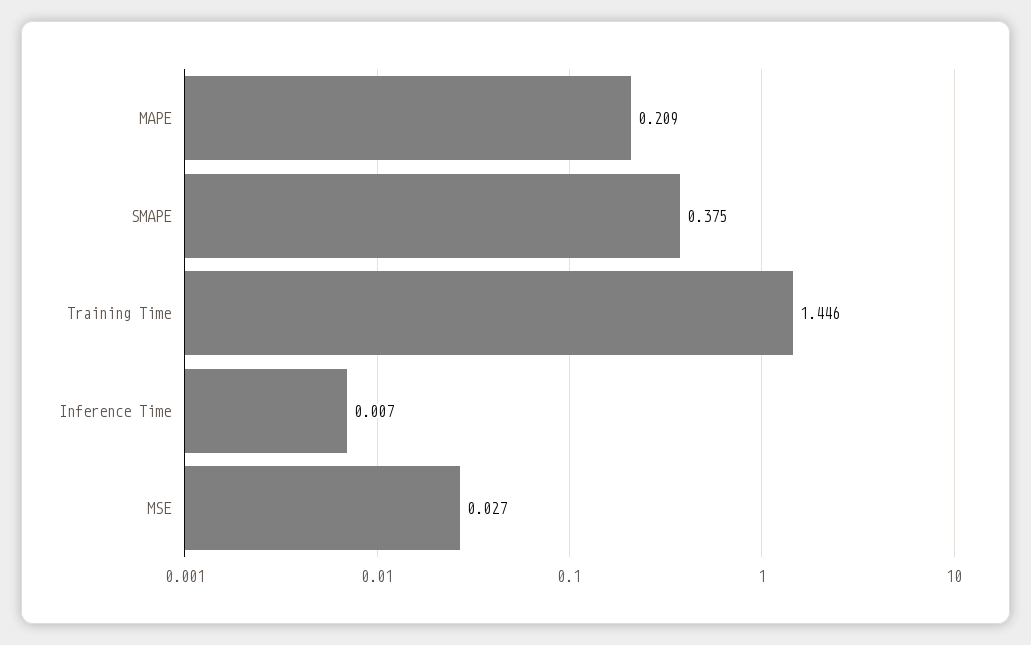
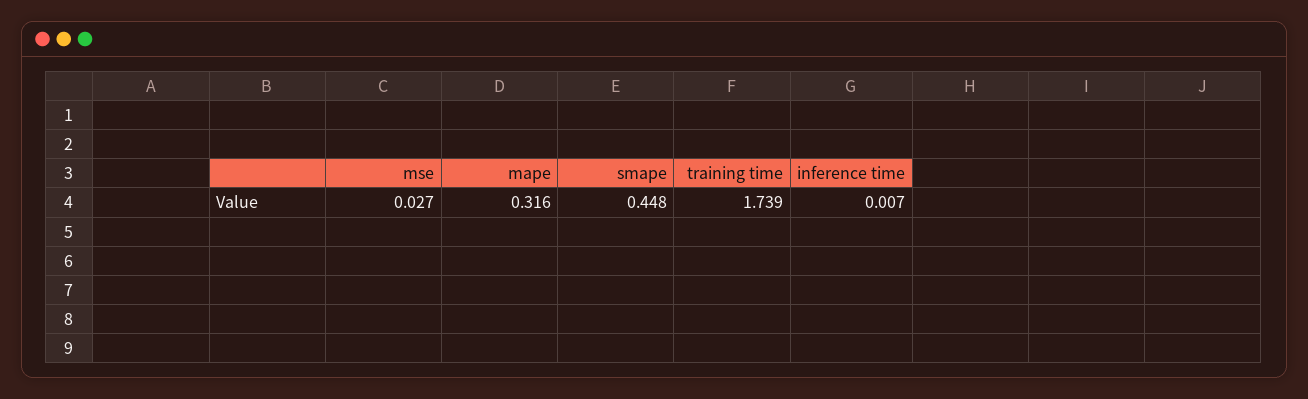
MAPE: 0.209 -> 0.316
SMAPE: 0.375 -> 0.448
Training Time: 1.446 -> 1.739

